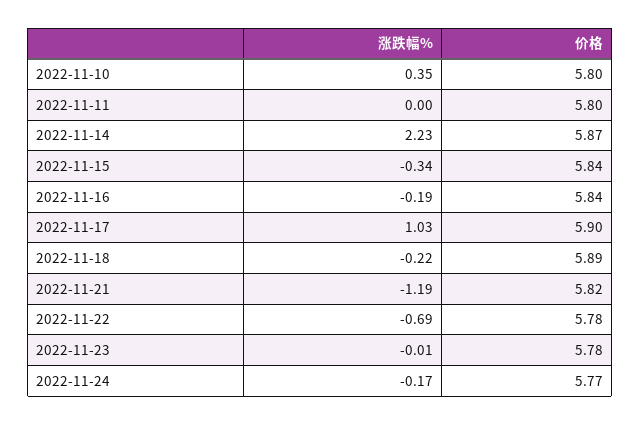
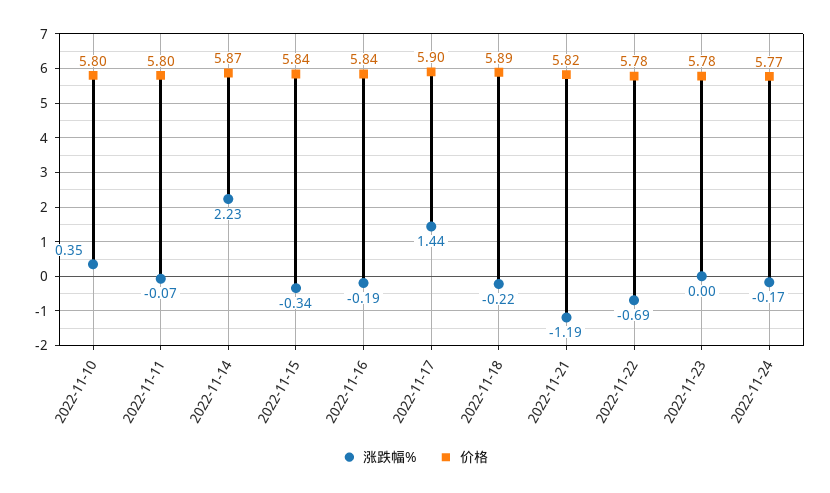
涨跌幅%, 2022-11-11: 0 -> -0.07
涨跌幅%, 2022-11-17: 1.03 -> 1.44
涨跌幅%, 2022-11-23: -0.01 -> 0

